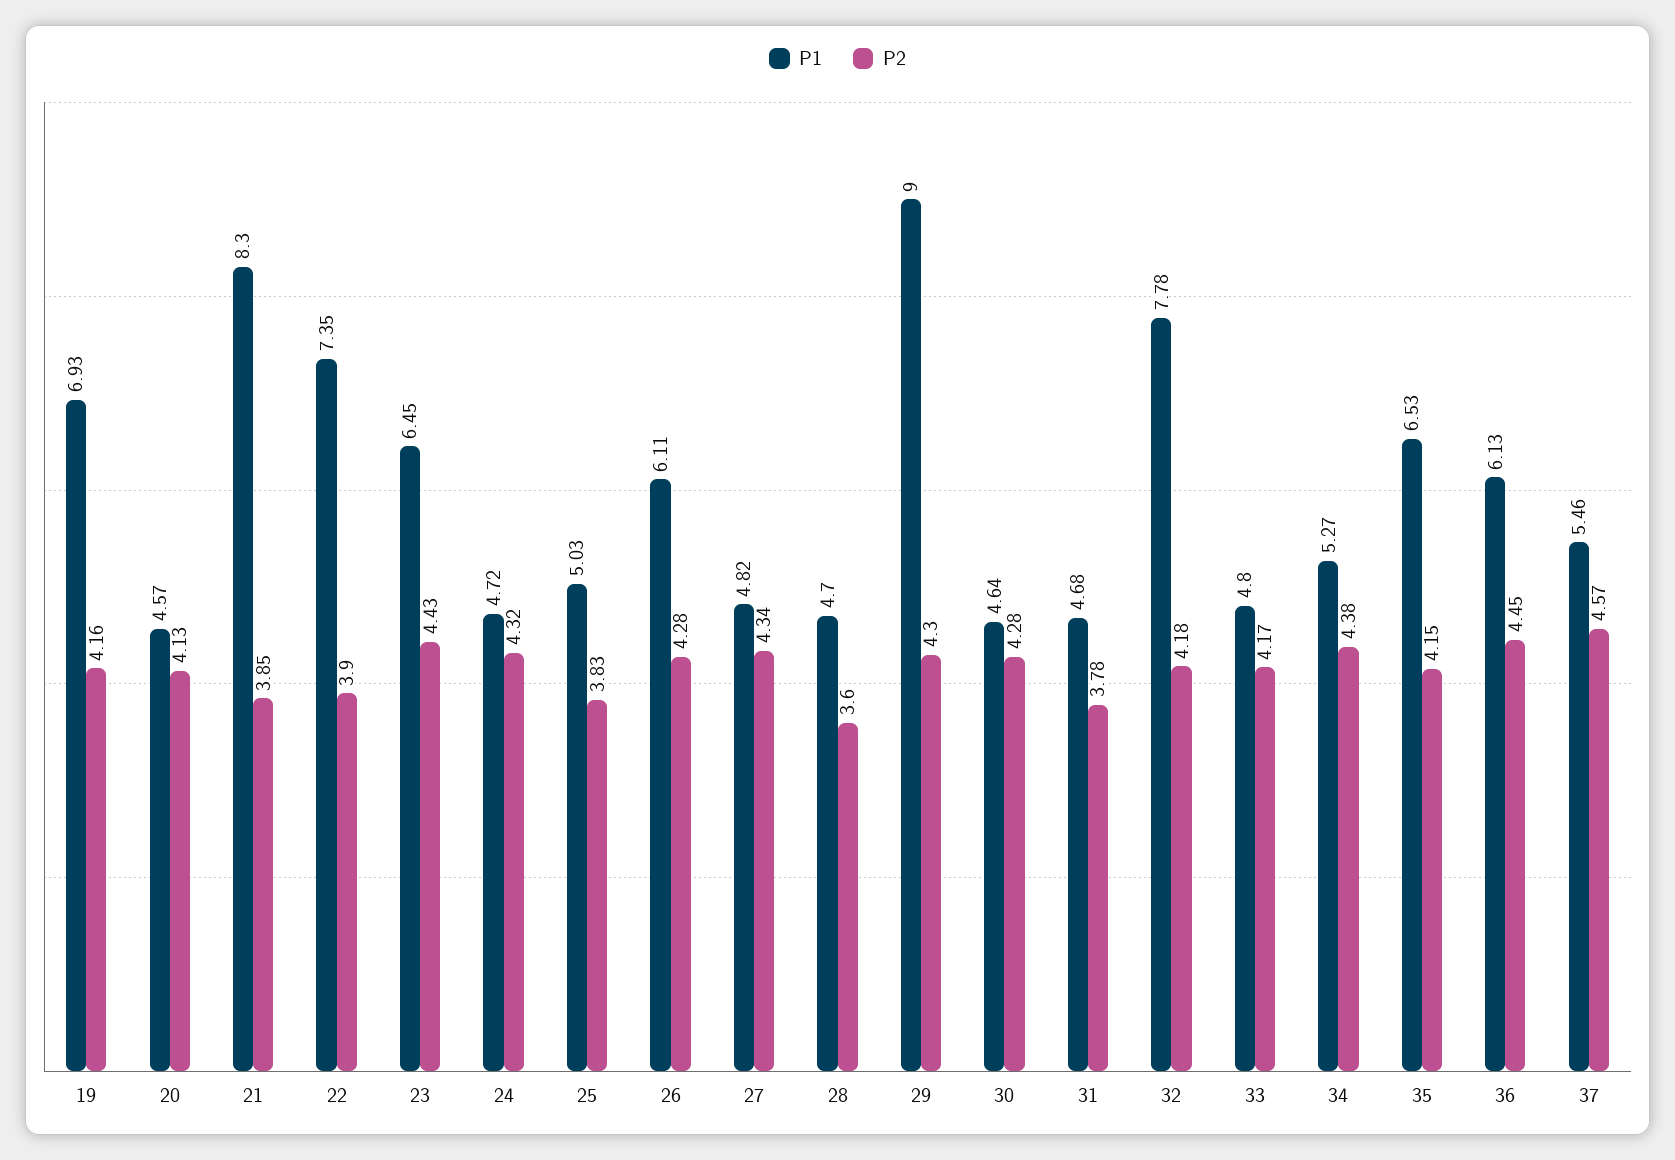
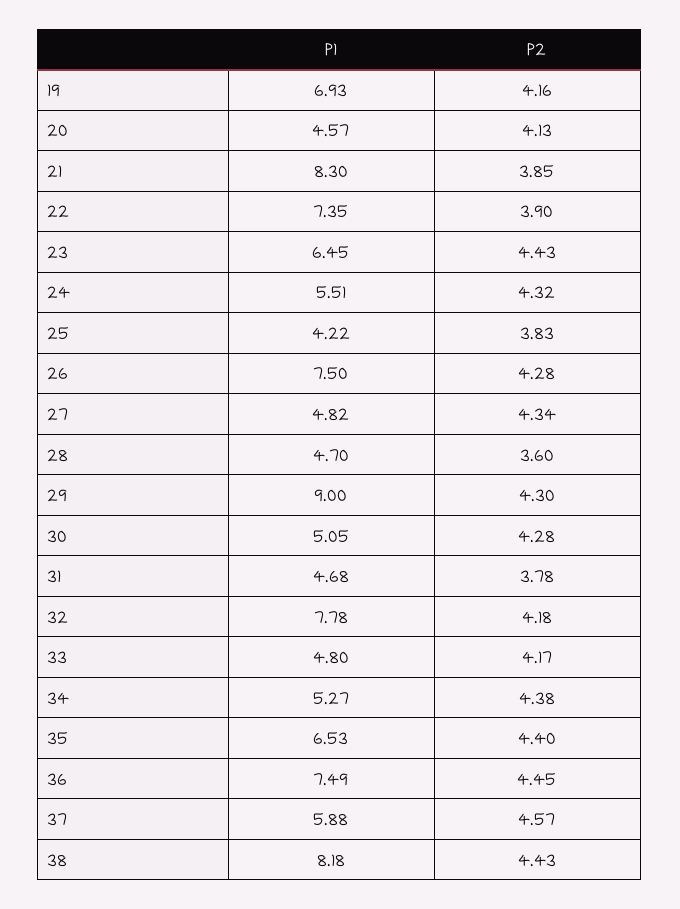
P1, 24: 4.72 -> 5.51
P1, 25: 5.03 -> 4.22
P1, 26: 6.11 -> 7.5
P1, 30: 4.64 -> 5.05
P2, 35: 4.15 -> 4.4
P1, 36: 6.13 -> 7.49
P1, 37: 5.46 -> 5.88
P1, 38: none -> 8.18
P2, 38: none -> 4.43

